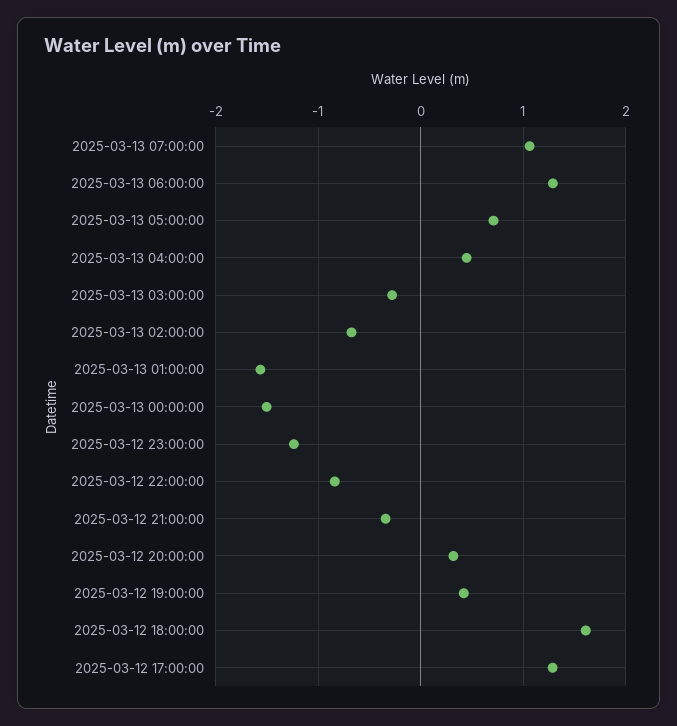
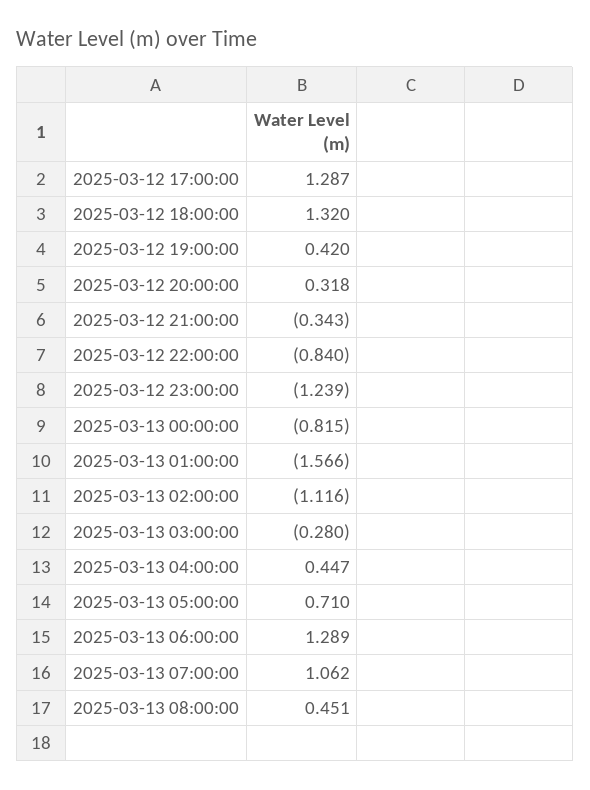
2025-03-13 02:00:00: -0.7 -> -1.116
2025-03-13 00:00:00: -1.5 -> -0.815
2025-03-12 18:00:00: 1.6 -> 1.32
2025-03-13 08:00:00: none -> 0.451

